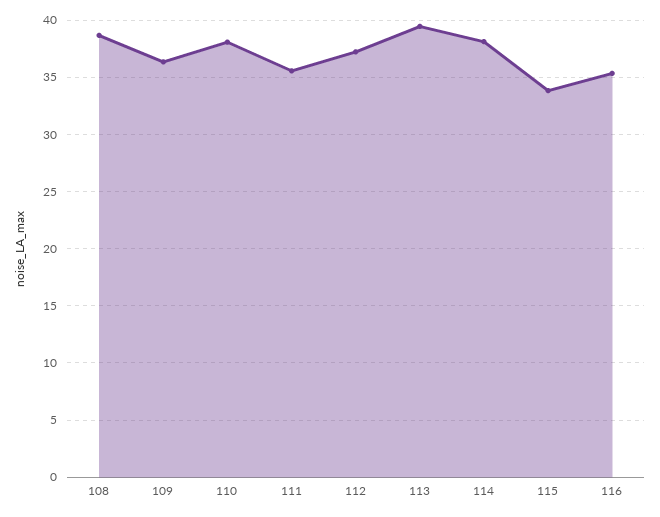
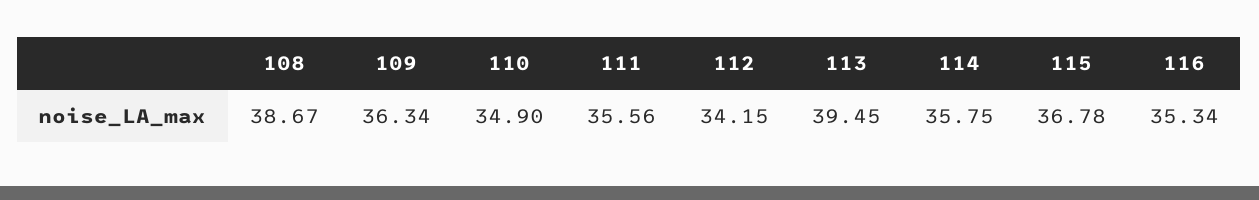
110: 38 -> 34.9
112: 37 -> 34.15
114: 38 -> 35.75
115: 34 -> 36.78

